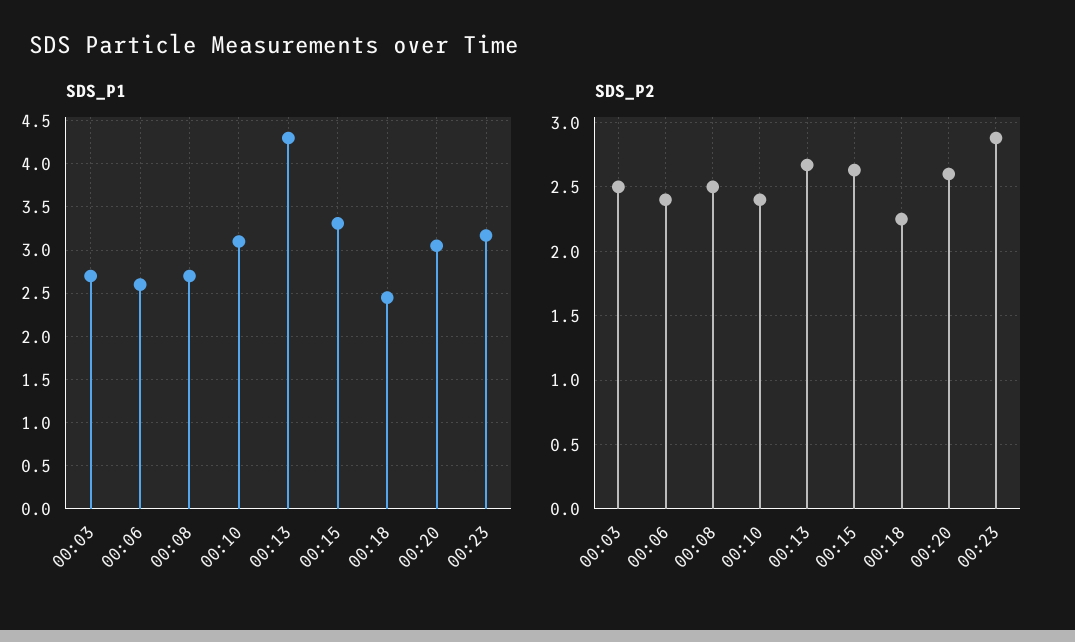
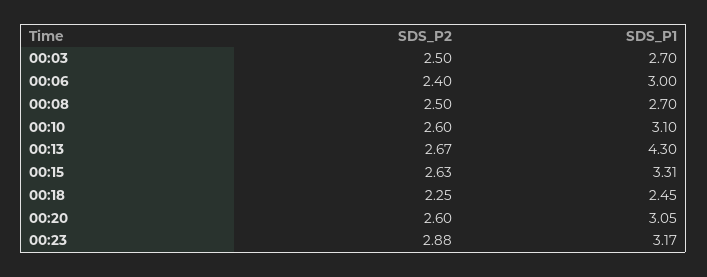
SDS_P1, 00:06: 2.6 -> 3
SDS_P2, 00:10: 2.4 -> 2.6

